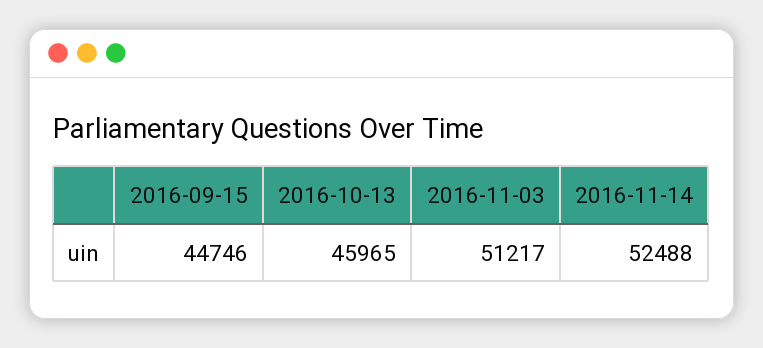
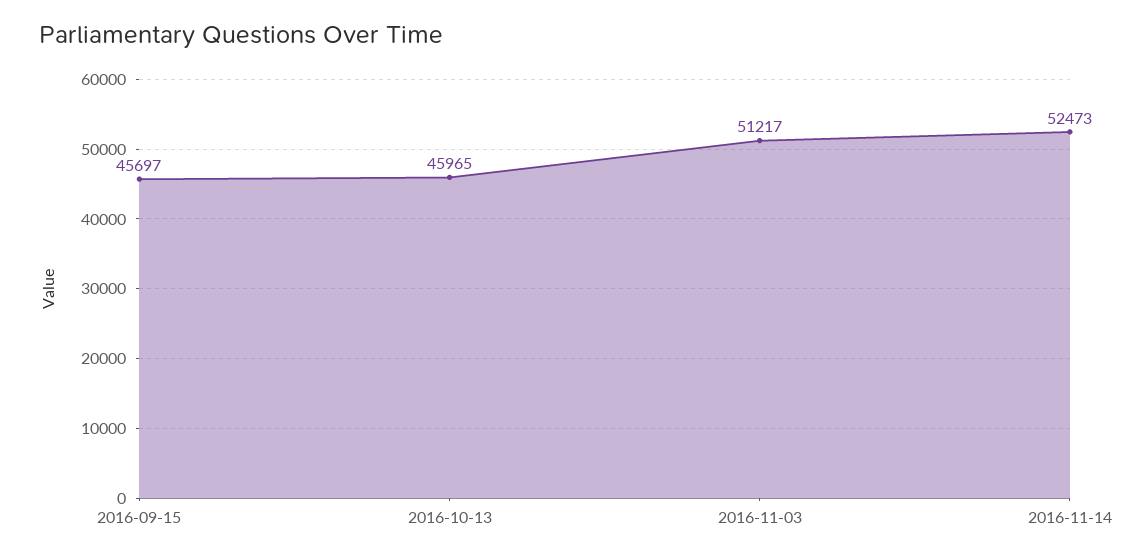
2016-09-15: 44746 -> 45697
2016-11-14: 52488 -> 52473

